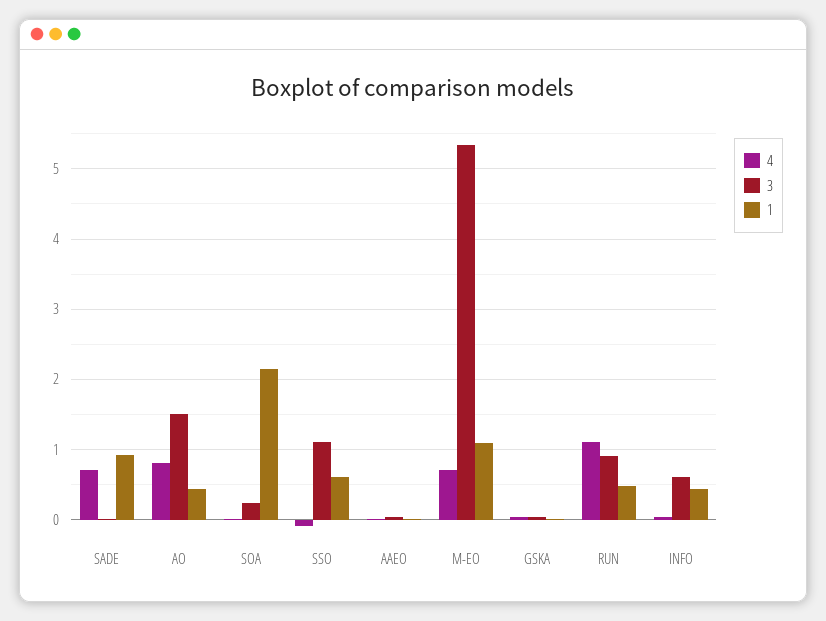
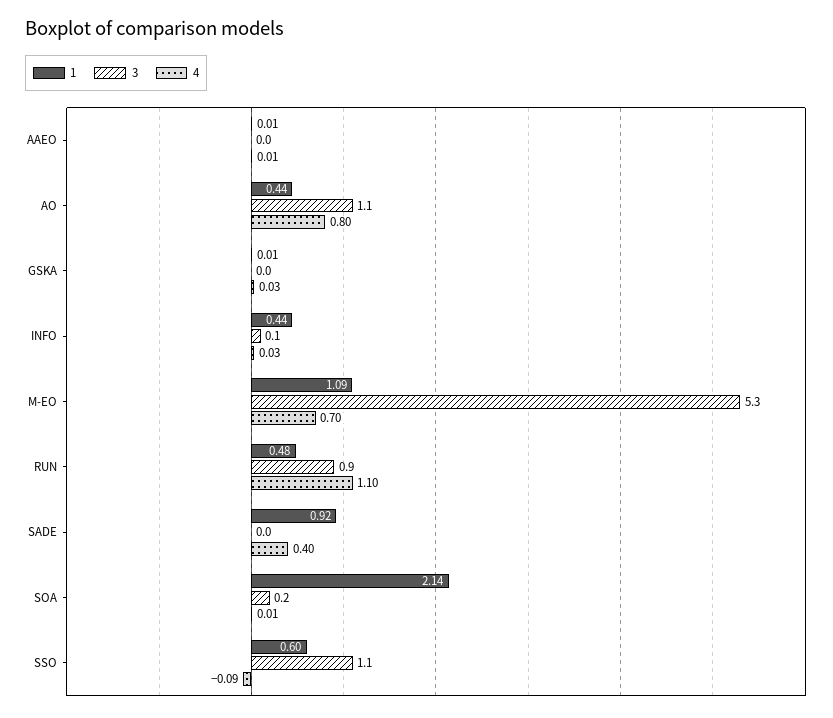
4, SADE: 0.7 -> 0.4
3, AO: 1.5 -> 1.1
3, INFO: 0.6 -> 0.1

